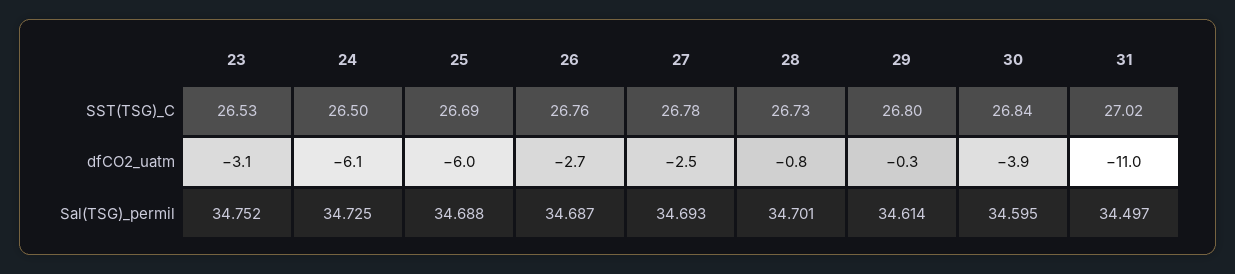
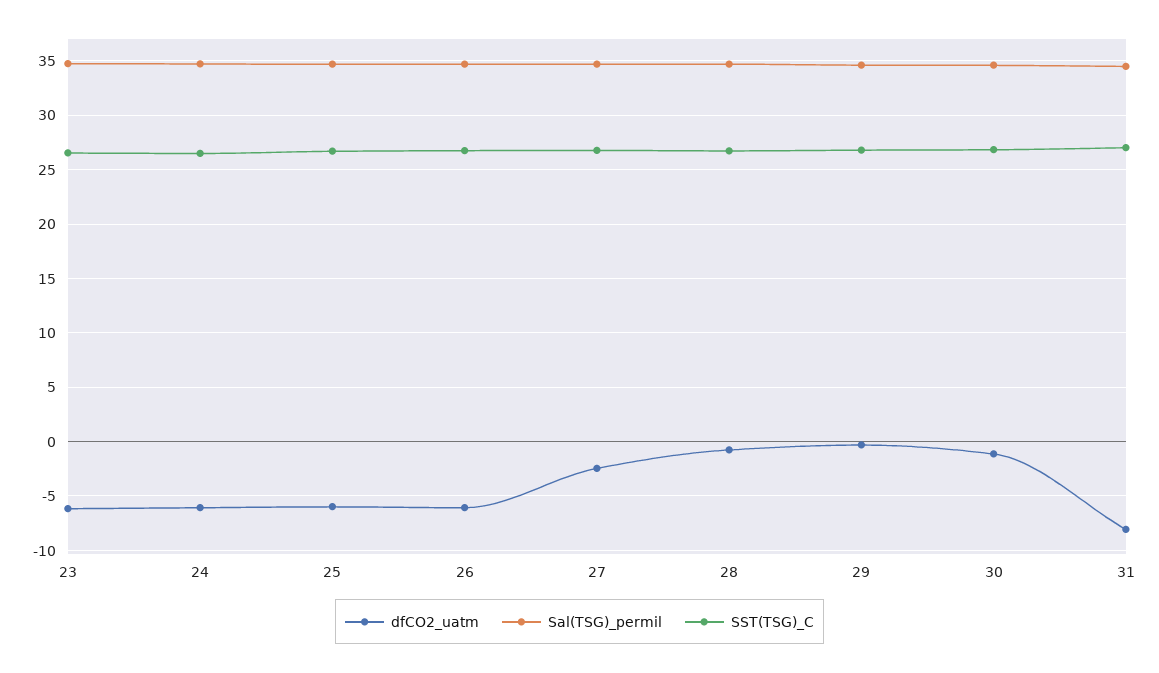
dfCO2_uatm, 23: -3.1 -> -6
dfCO2_uatm, 26: -2.7 -> -6
dfCO2_uatm, 30: -3.9 -> -1
dfCO2_uatm, 31: -11 -> -8

